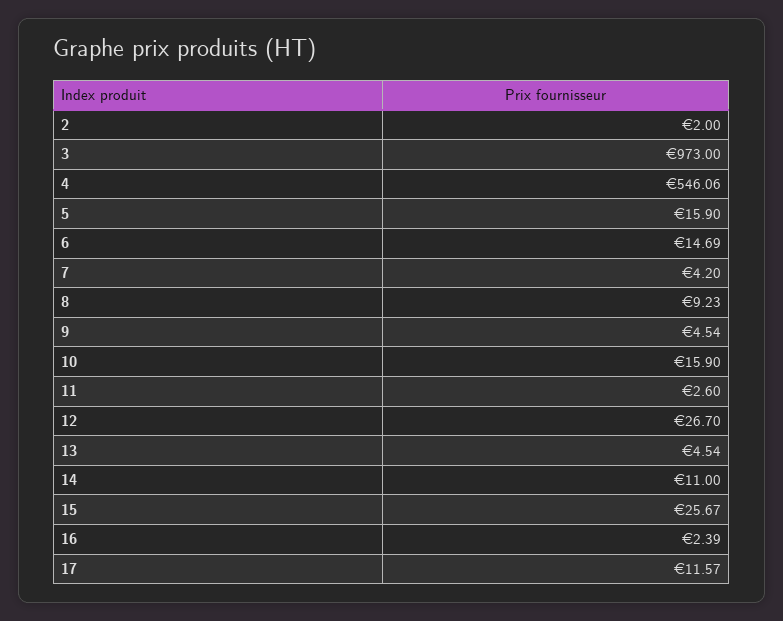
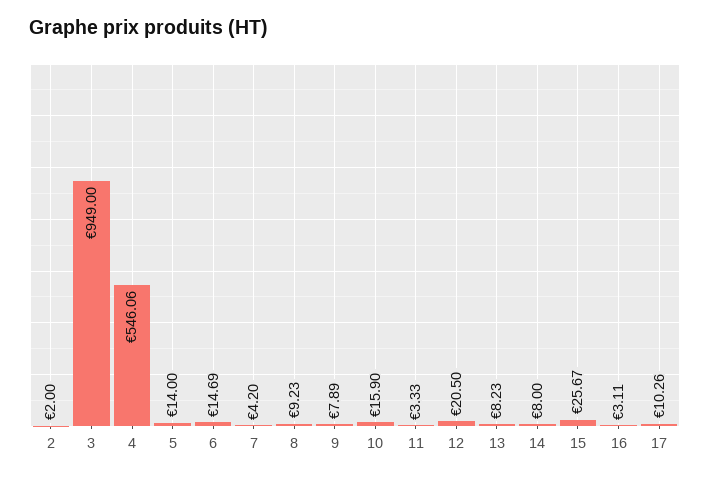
3: 973 -> 949
5: 15.9 -> 14
9: 4.54 -> 7.89
11: 2.6 -> 3.33
12: 26.7 -> 20.5
13: 4.54 -> 8.23
14: 11 -> 8
16: 2.39 -> 3.11
17: 11.57 -> 10.26

